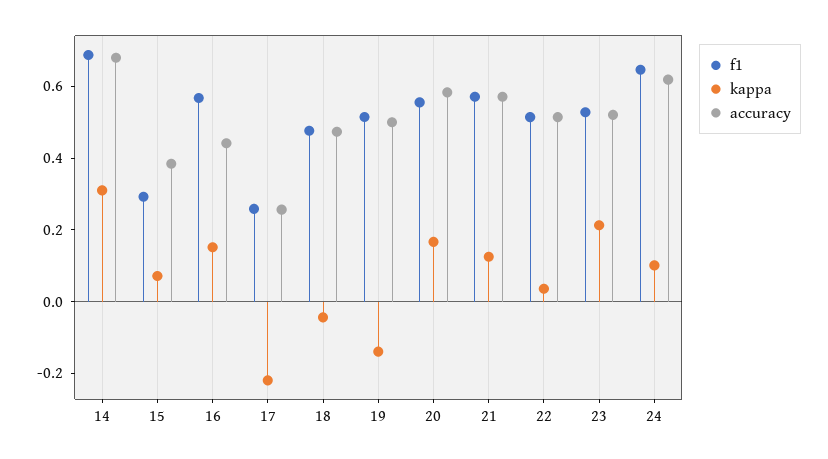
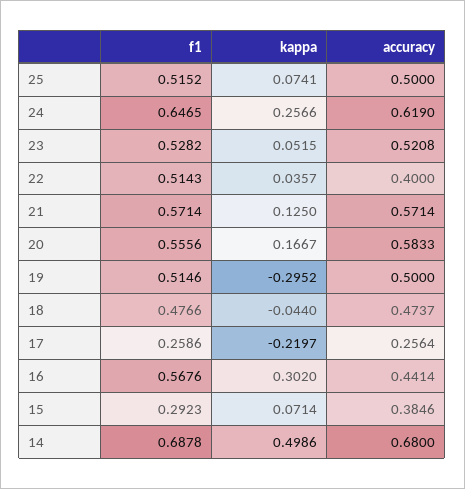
kappa, 14: 0.3 -> 0.4986
kappa, 16: 0.15 -> 0.302
kappa, 19: -0.15 -> -0.2952
accuracy, 22: 0.5 -> 0.4
kappa, 23: 0.2 -> 0.0515
kappa, 24: 0.1 -> 0.2566
f1, 25: none -> 0.5152
kappa, 25: none -> 0.0741
accuracy, 25: none -> 0.5

